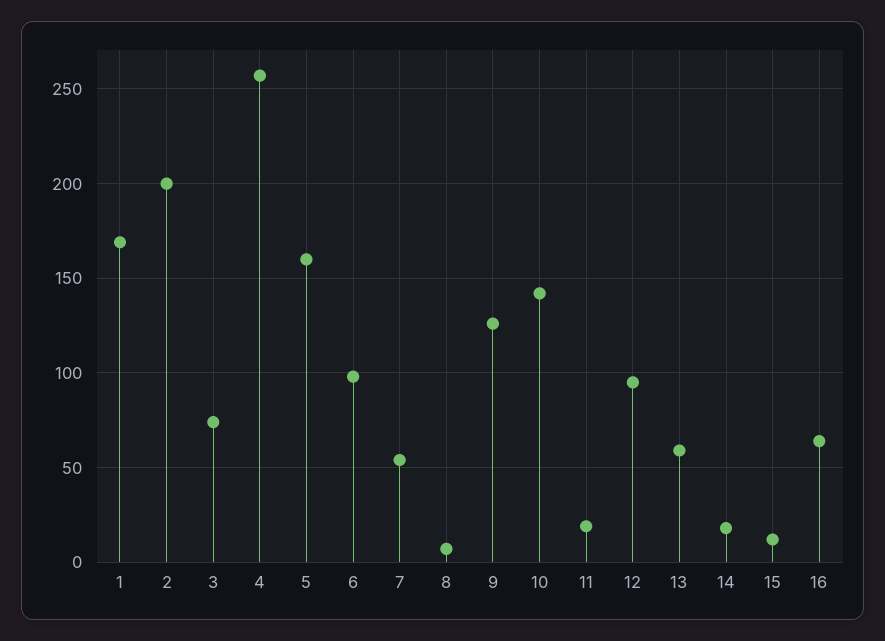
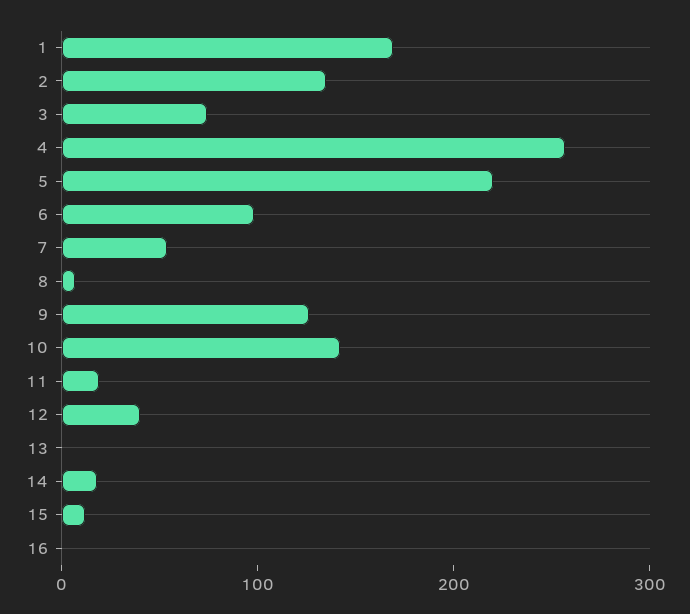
2: 200 -> 140
5: 160 -> 220
12: 95 -> 40
13: 60 -> 0
16: 65 -> 0

